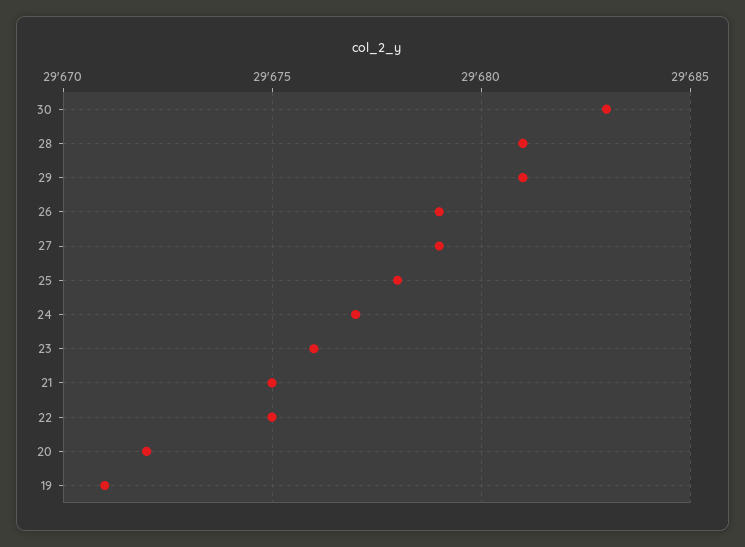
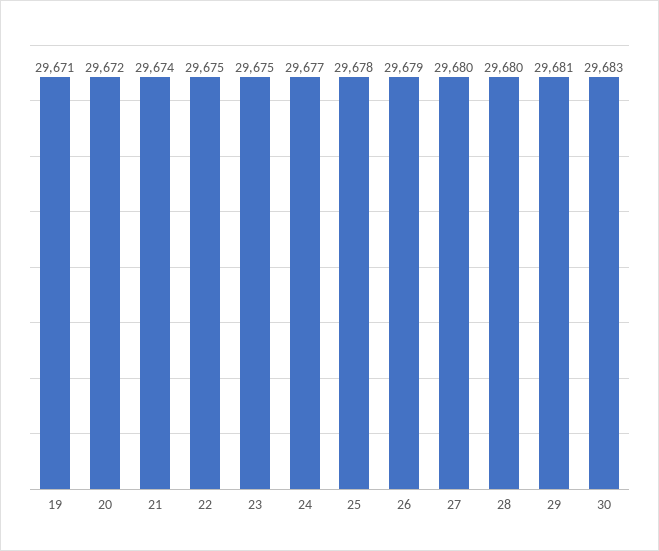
28: 29681 -> 29680
27: 29679 -> 29680
23: 29676 -> 29675
21: 29675 -> 29674

